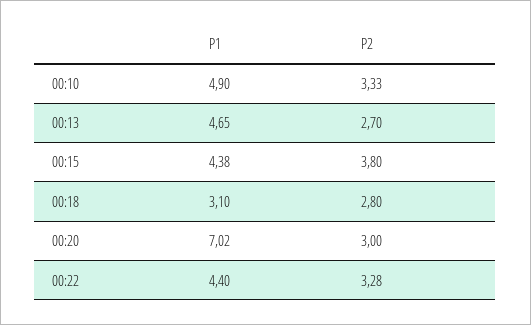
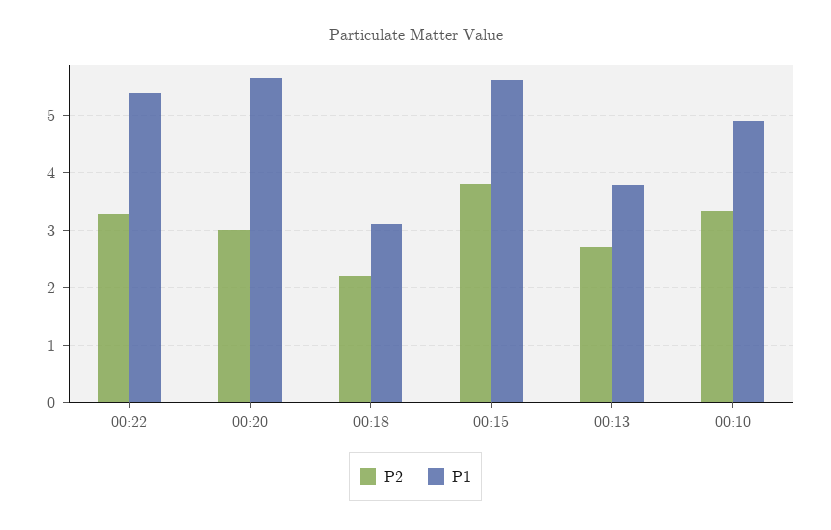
P1, 00:13: 4.65 -> 3.8
P1, 00:15: 4.38 -> 5.6
P2, 00:18: 2.8 -> 2.2
P1, 00:20: 7.02 -> 5.6
P1, 00:22: 4.4 -> 5.4

